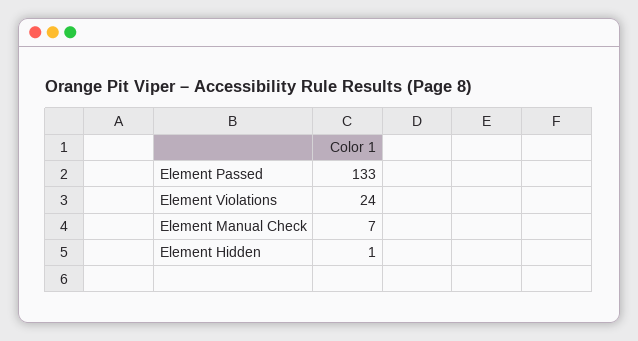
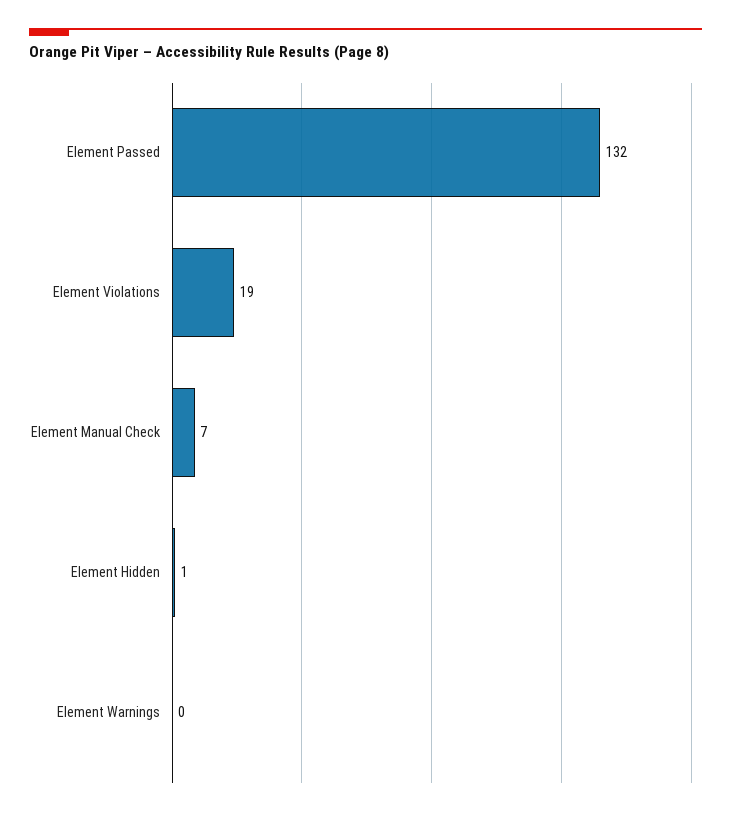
Element Passed: 133 -> 132
Element Violations: 24 -> 19
Element Warnings: none -> 0

